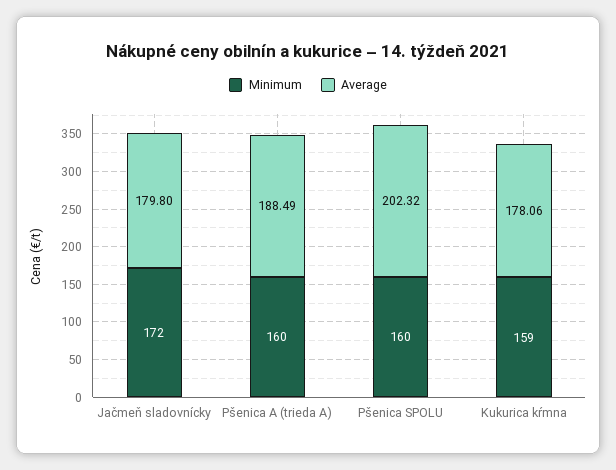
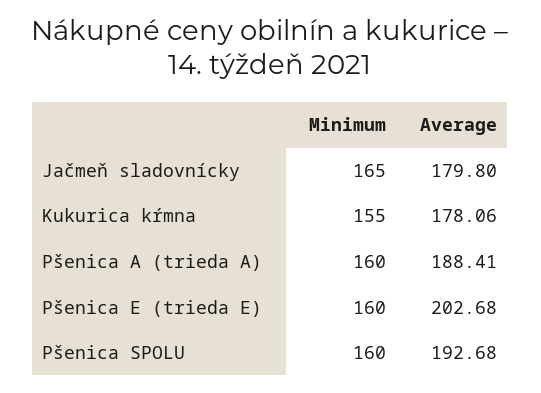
Minimum, Jačmeň sladovnícky: 172 -> 165
Average, Pšenica A (trieda A): 188.49 -> 188.41
Average, Pšenica SPOLU: 202.32 -> 192.68
Minimum, Kukurica kŕmna: 159 -> 155
Minimum, Pšenica E (trieda E): none -> 160
Average, Pšenica E (trieda E): none -> 202.68

